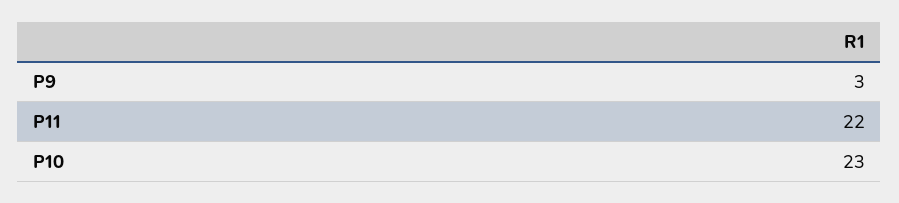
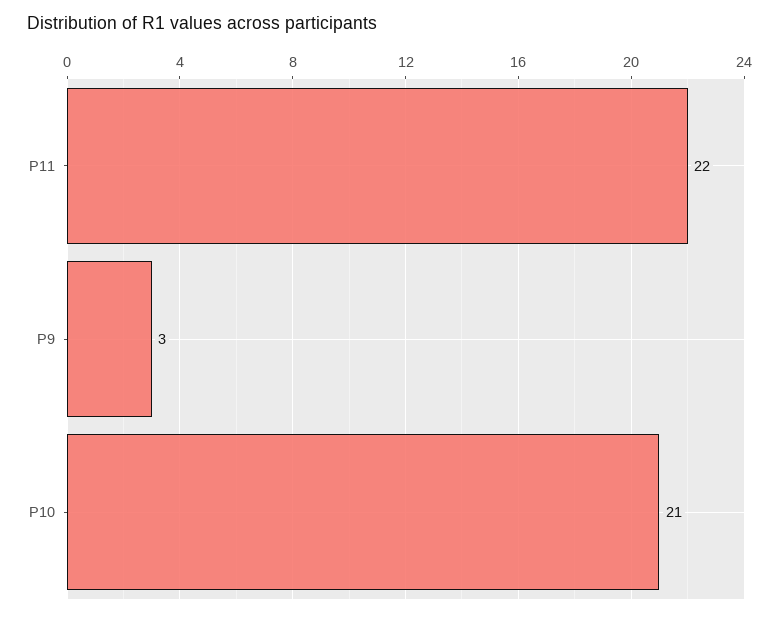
P10: 23 -> 21

